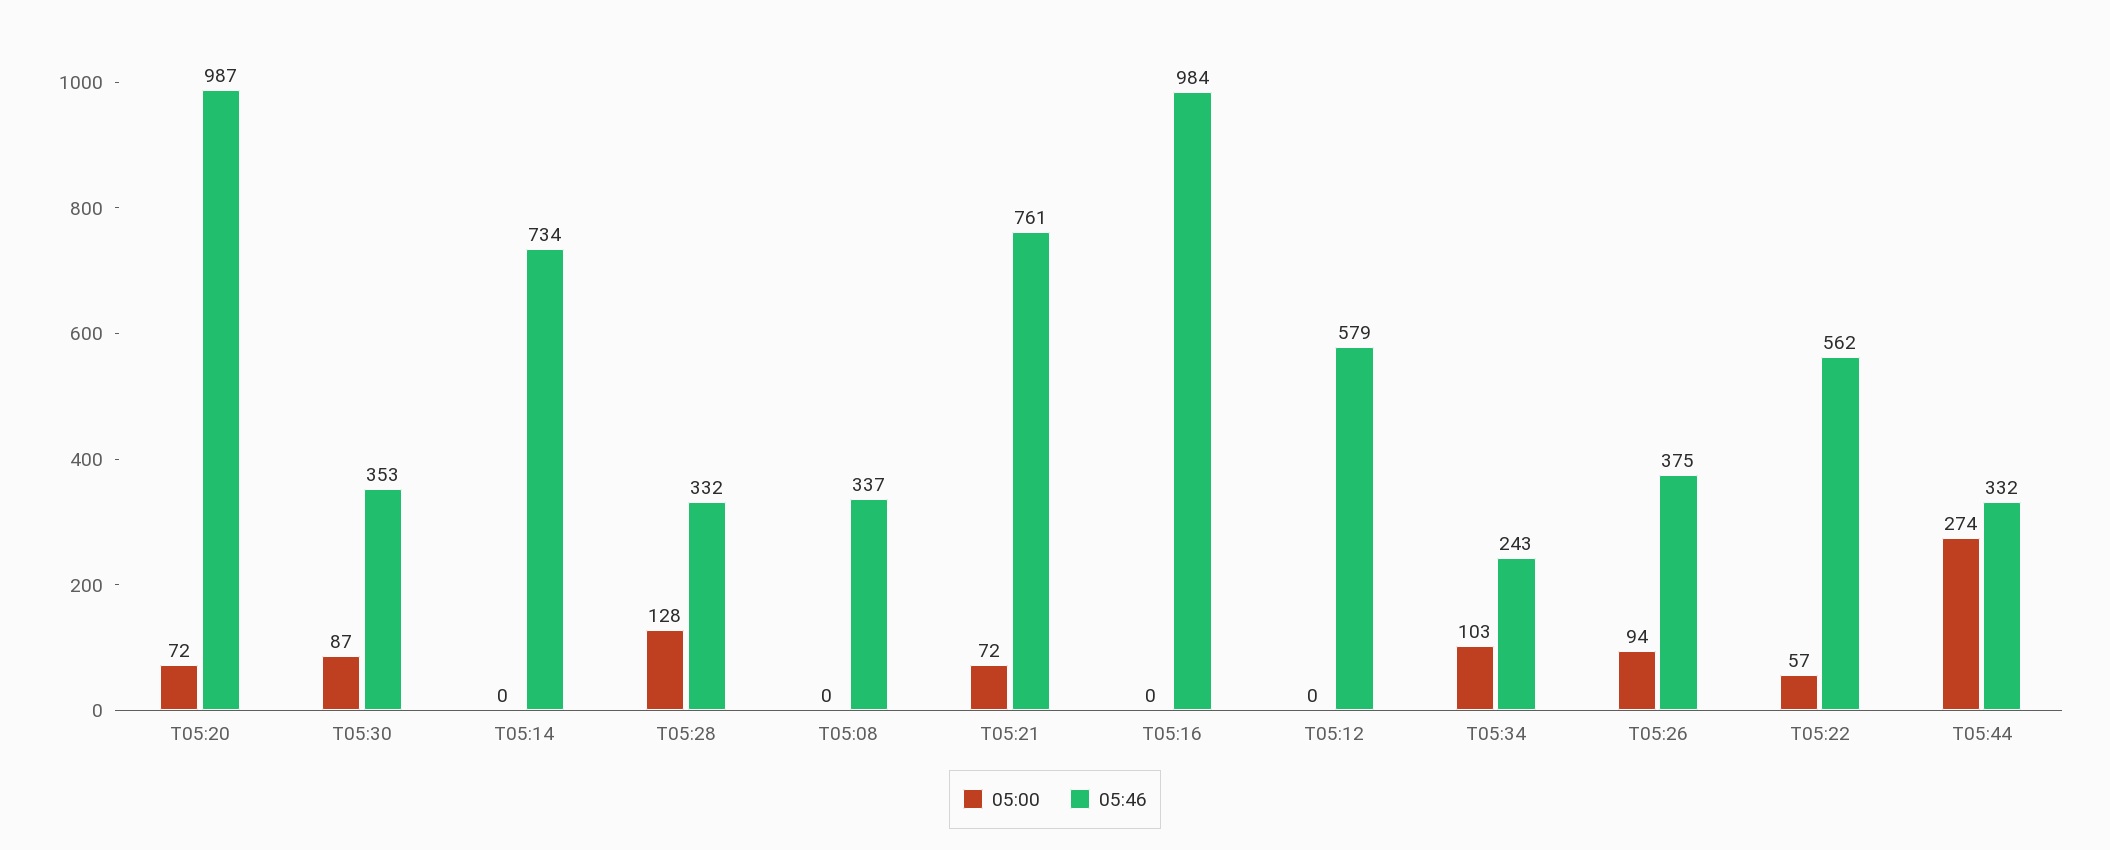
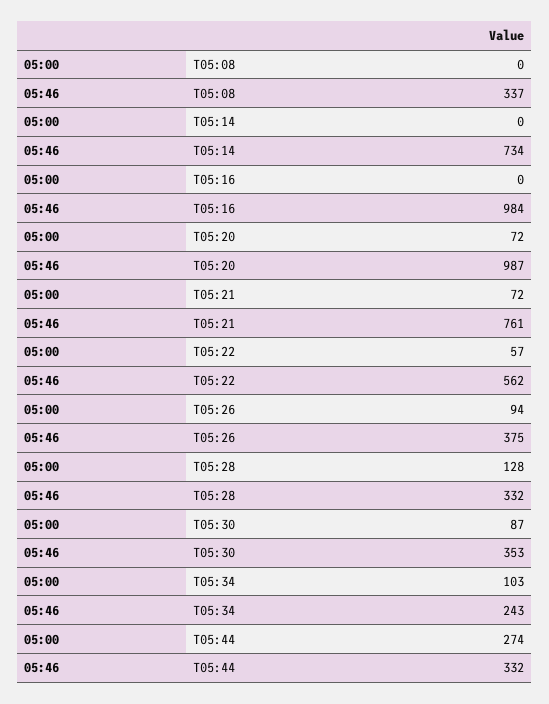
05:00, T05:12: 0 -> none
05:46, T05:12: 579 -> none

